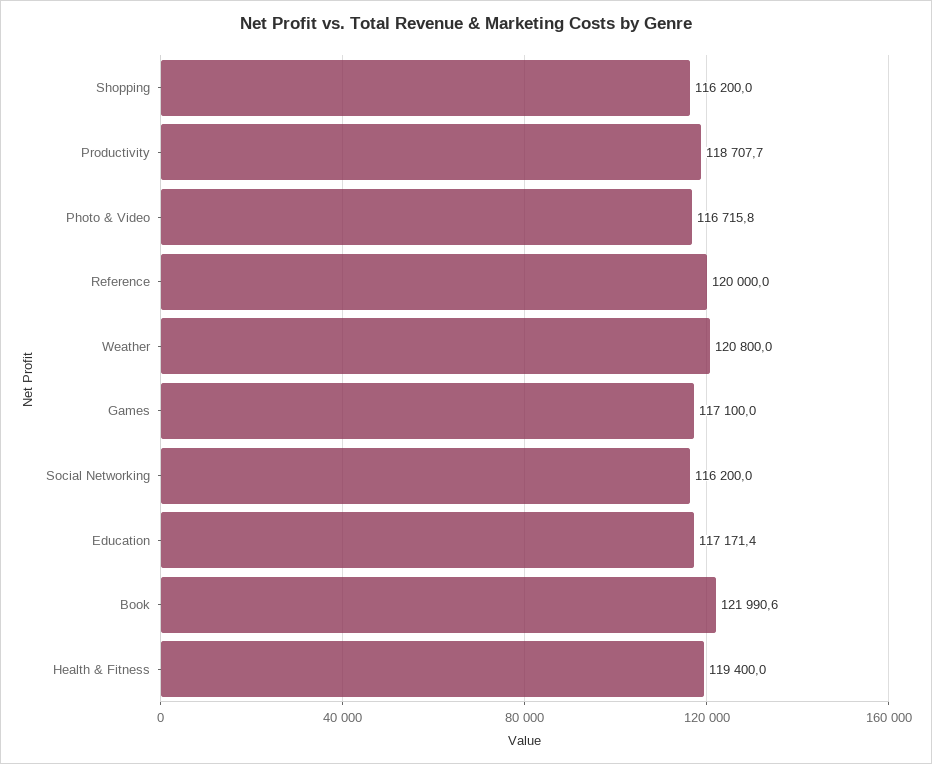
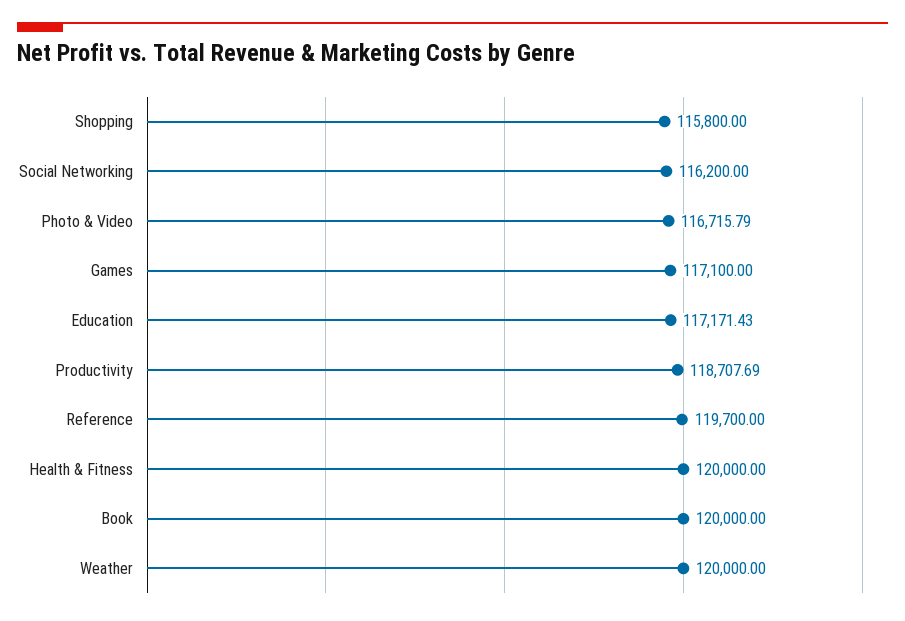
Shopping: 116200 -> 115800
Reference: 120000 -> 119700
Weather: 120800 -> 120000
Book: 121990.6 -> 120000
Health & Fitness: 119400 -> 120000

